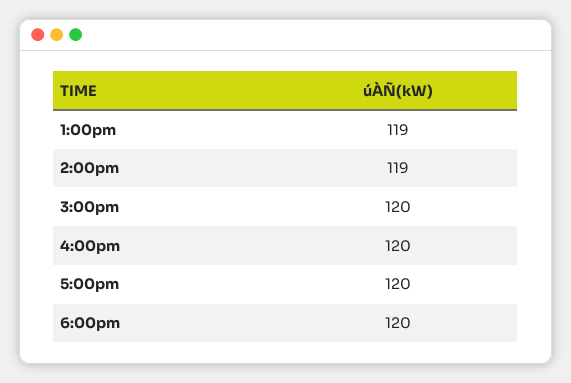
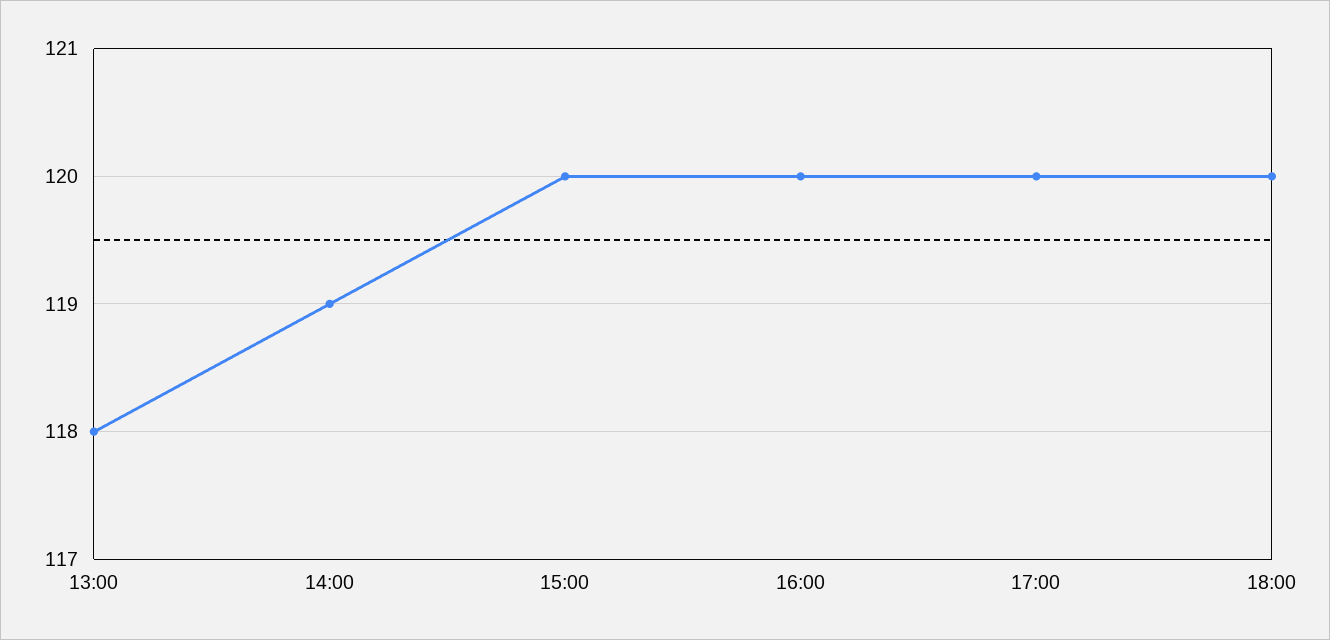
1:00pm: 119 -> 118

